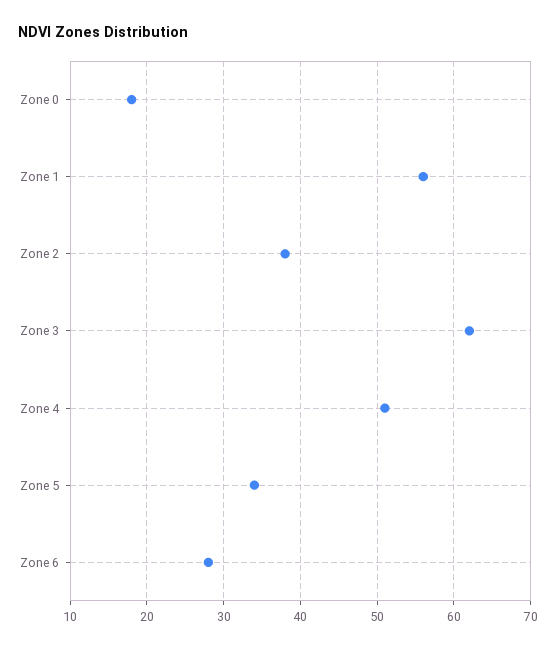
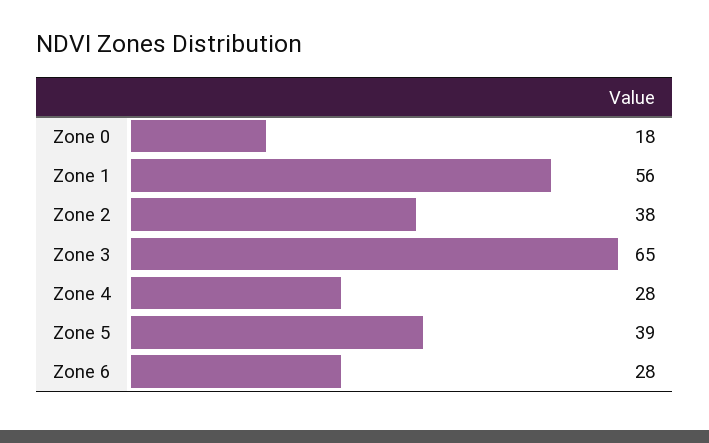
Zone 3: 62 -> 65
Zone 4: 51 -> 28
Zone 5: 34 -> 39

